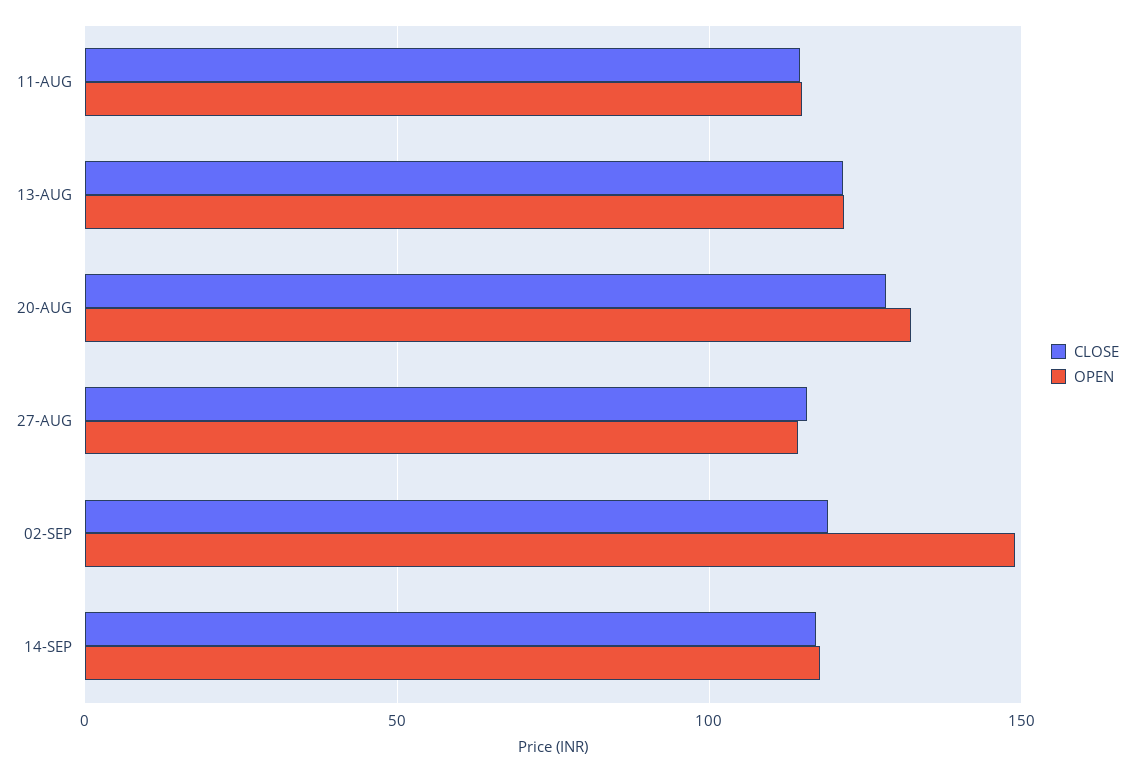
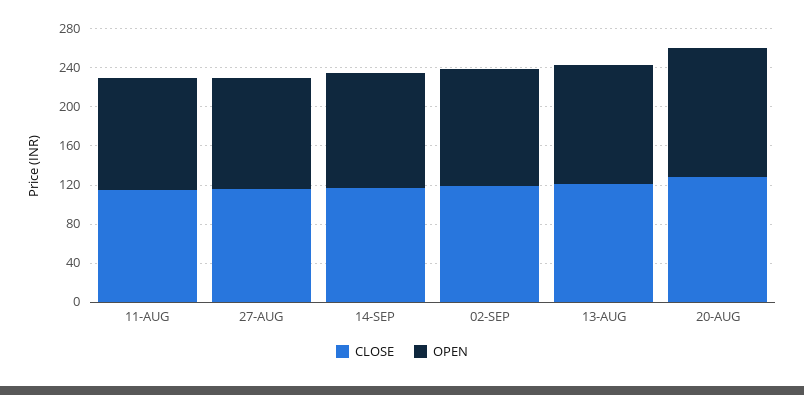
OPEN, 02-SEP: 150 -> 120

